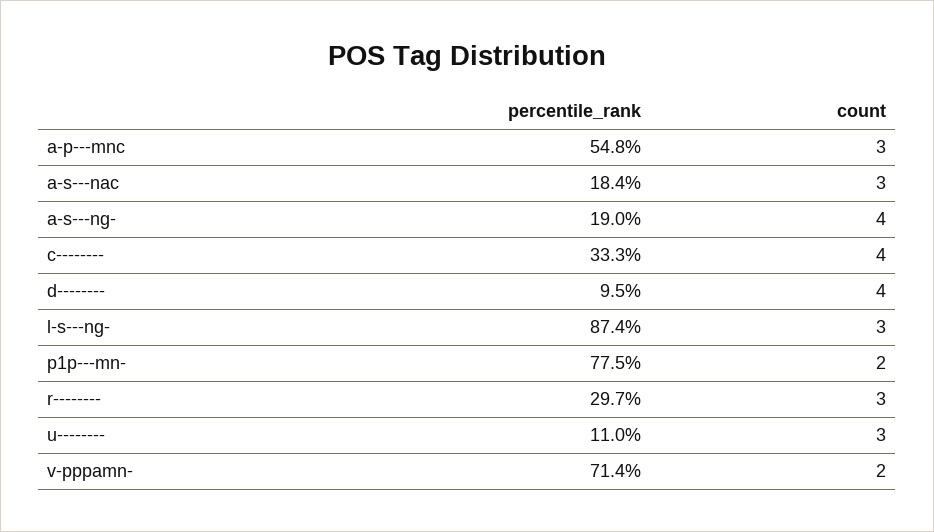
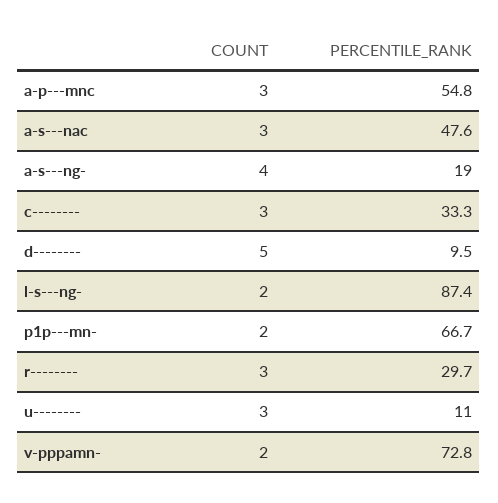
percentile_rank, a-s---nac: 18.4 -> 47.6
count, c--------: 4 -> 3
count, d--------: 4 -> 5
count, l-s---ng-: 3 -> 2
percentile_rank, p1p---mn-: 77.5 -> 66.7
percentile_rank, v-pppamn-: 71.4 -> 72.8

